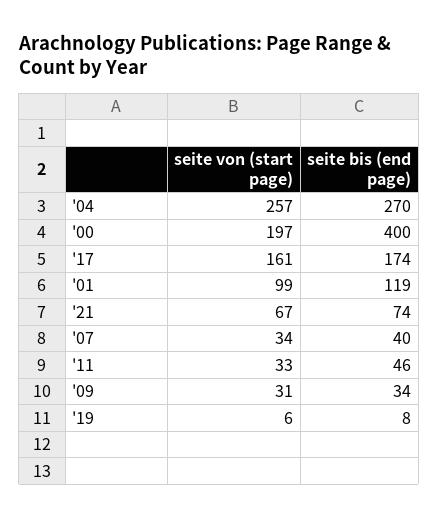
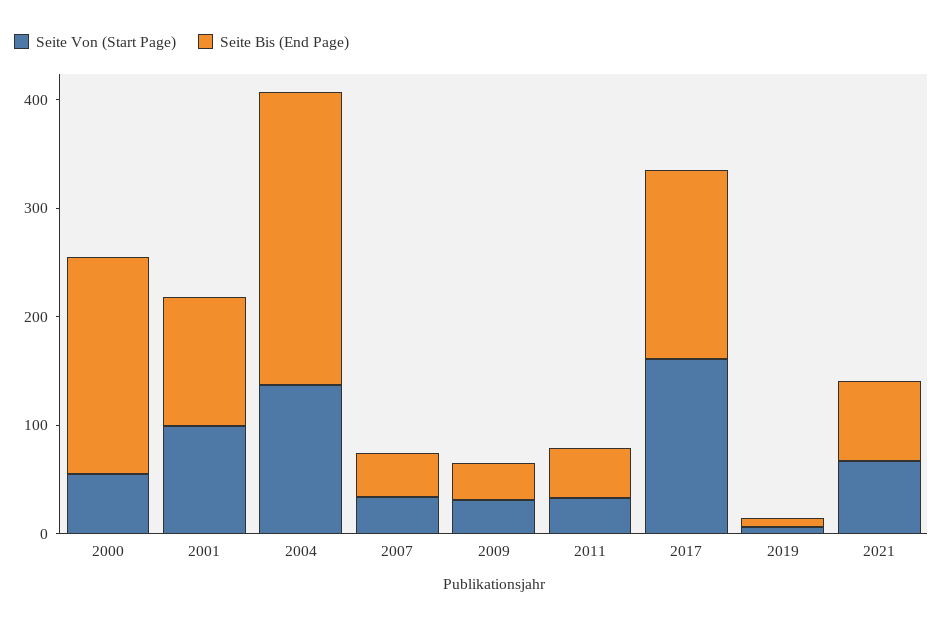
seite von (start page), '04: 257 -> 140
seite von (start page), '00: 197 -> 60
seite bis (end page), '00: 400 -> 200

